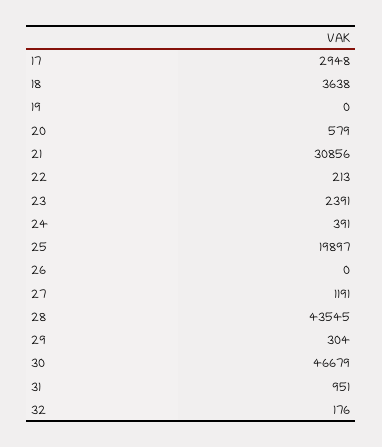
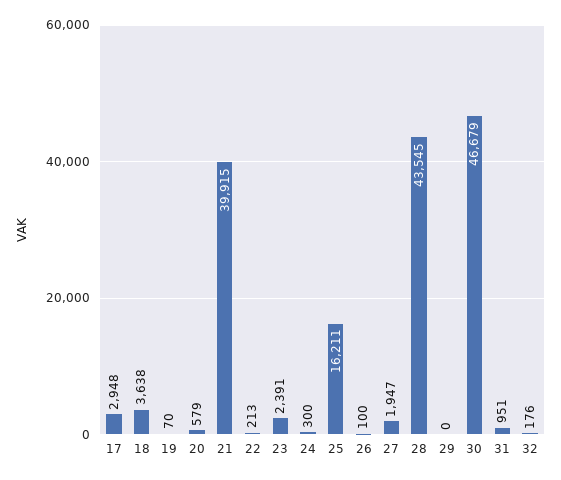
19: 0 -> 70
21: 30856 -> 39915
24: 391 -> 300
25: 19897 -> 16211
26: 0 -> 100
27: 1191 -> 1947
29: 304 -> 0

